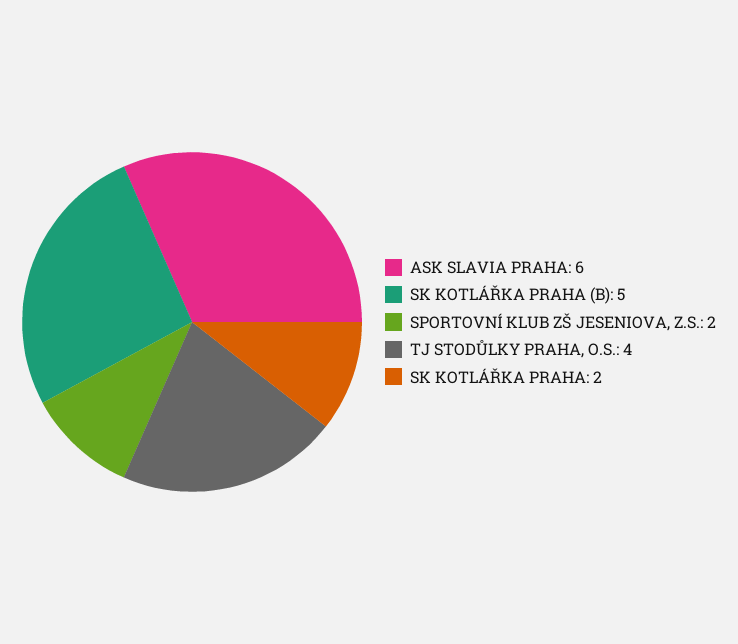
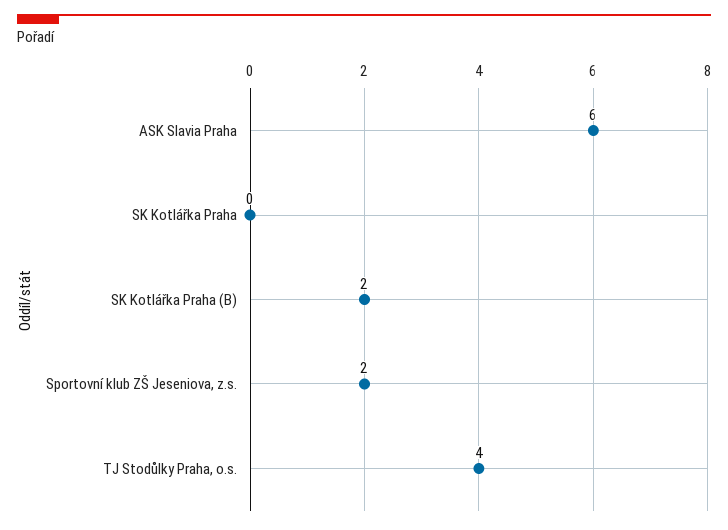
SK KOTLÁŘKA PRAHA (B): 5 -> 2
SK KOTLÁŘKA PRAHA: 2 -> 0

